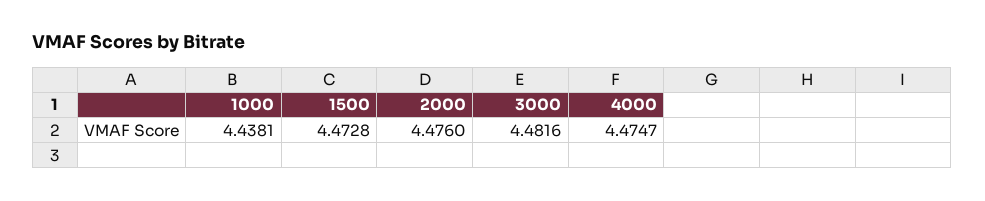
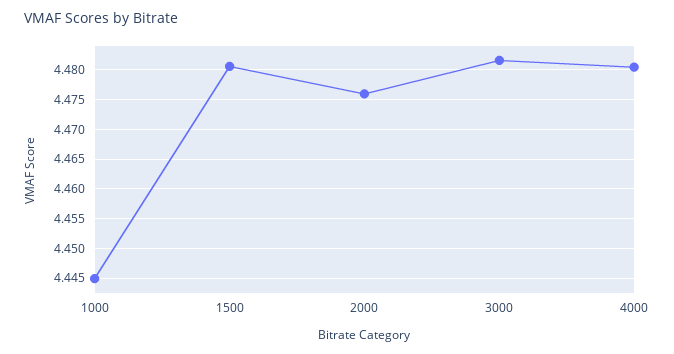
1000: 4.4381 -> 4.445
1500: 4.4728 -> 4.48
4000: 4.4747 -> 4.48

